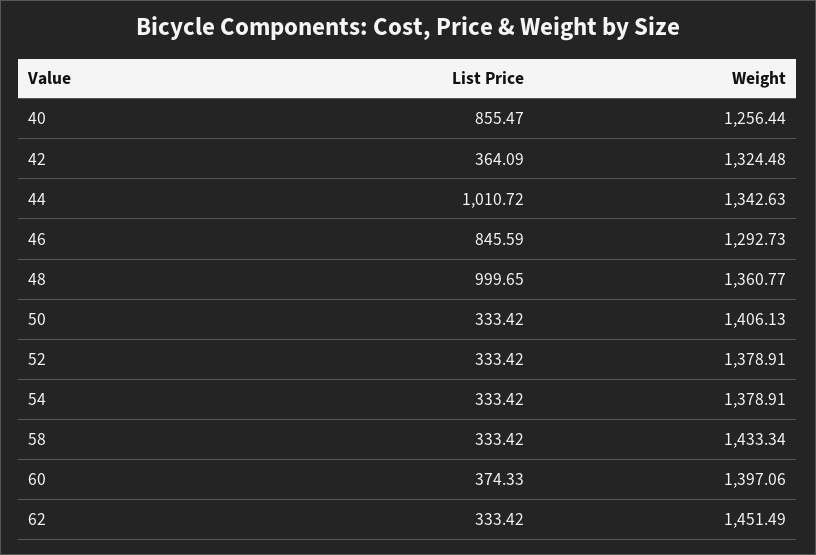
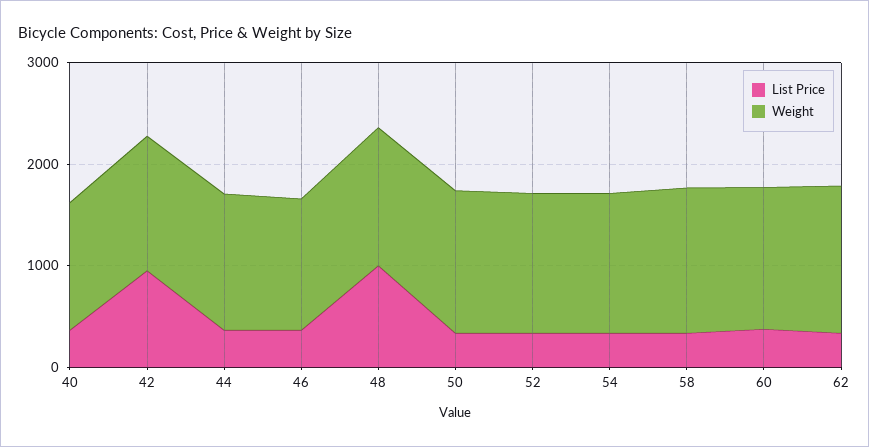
List Price, 40: 855.47 -> 400
List Price, 42: 364.09 -> 1000
List Price, 44: 1010.72 -> 400
List Price, 46: 845.59 -> 400

